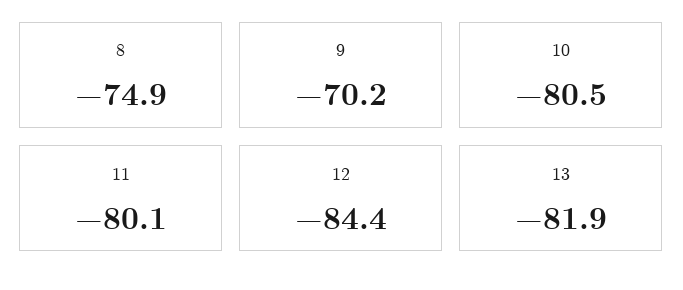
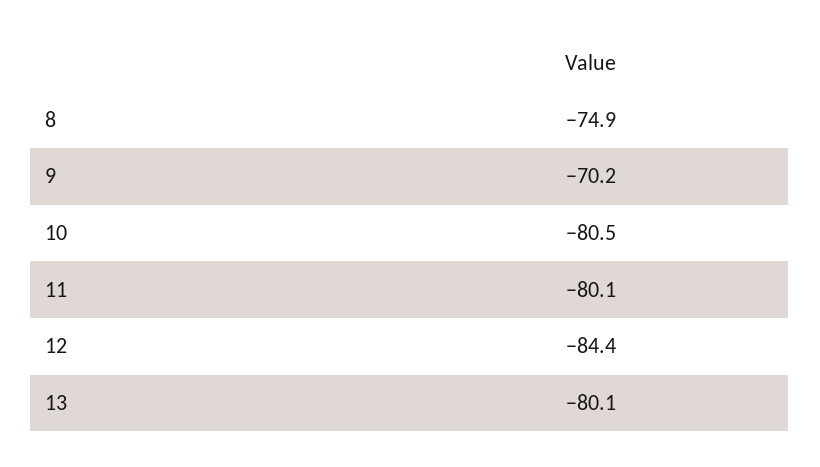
13: -81.9 -> -80.1

